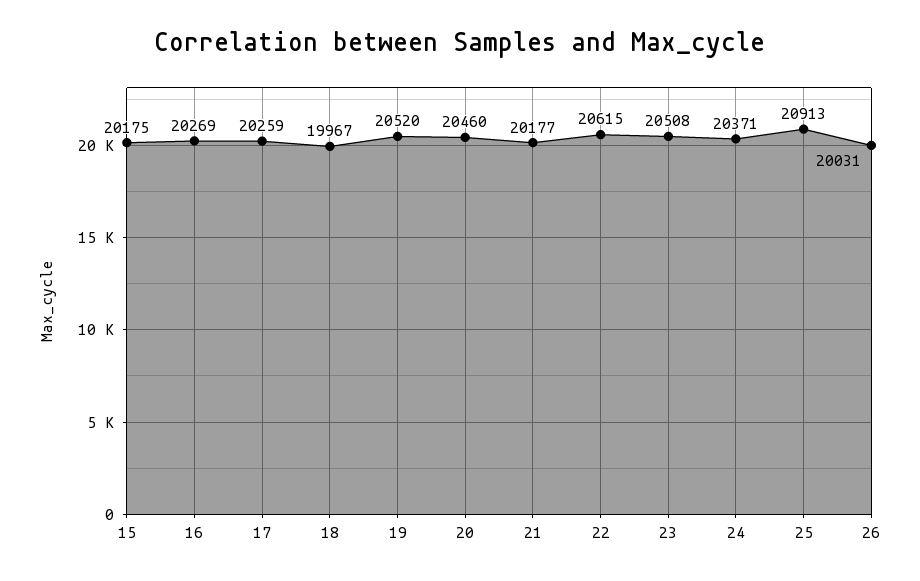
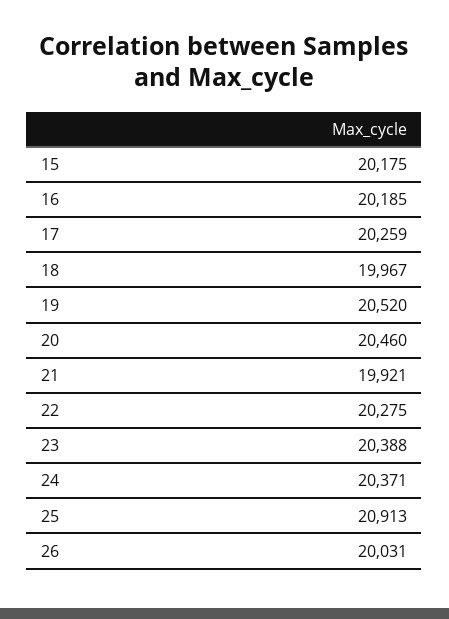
16: 20269 -> 20185
21: 20177 -> 19921
22: 20615 -> 20275
23: 20508 -> 20388

